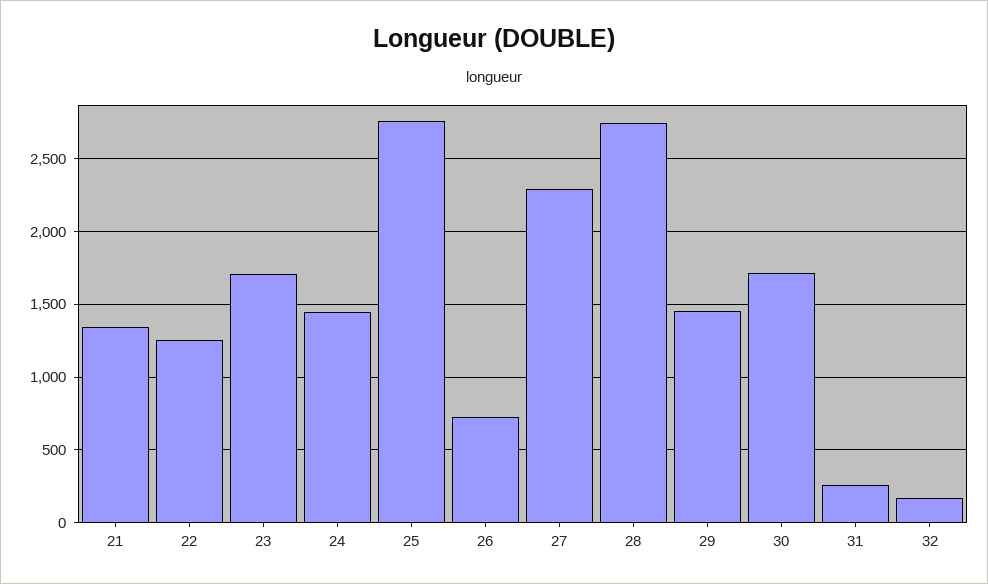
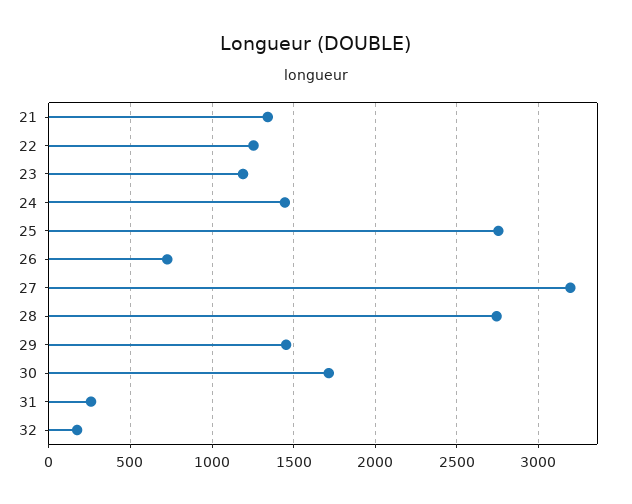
23: 1700 -> 1200
27: 2300 -> 3200

